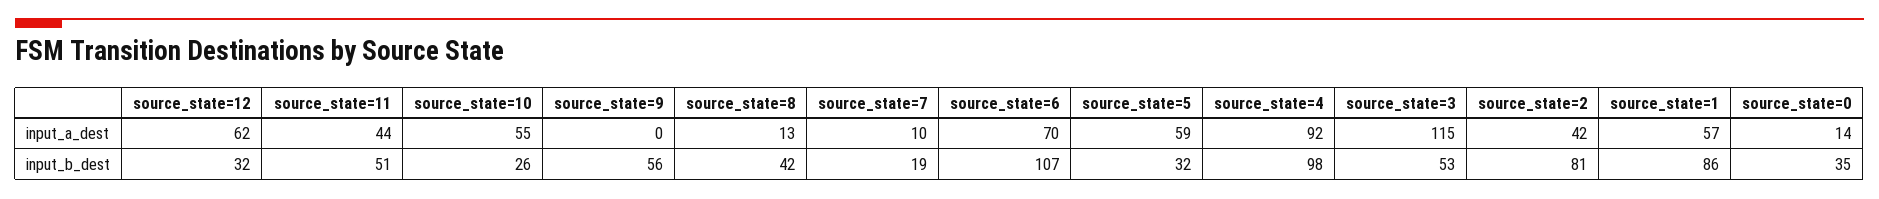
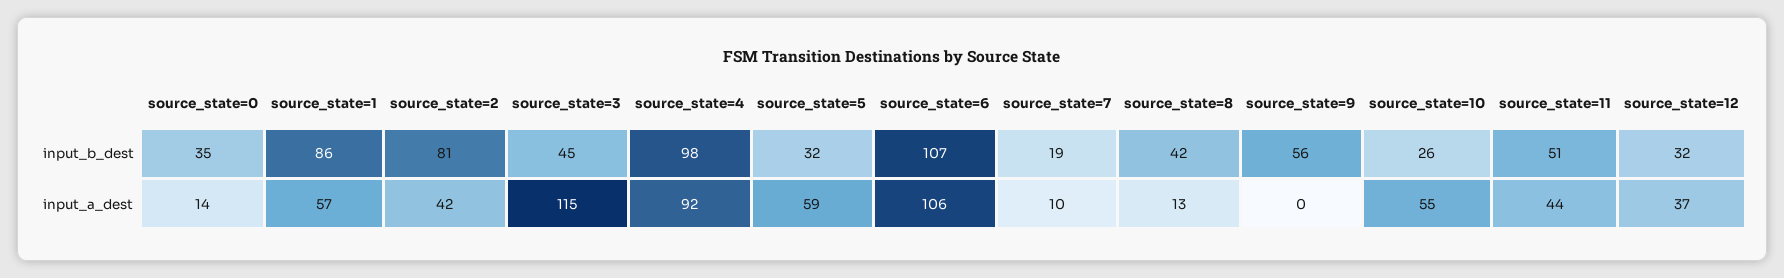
source_state=12, input_a_dest: 62 -> 37
source_state=6, input_a_dest: 70 -> 106
source_state=3, input_b_dest: 53 -> 45

